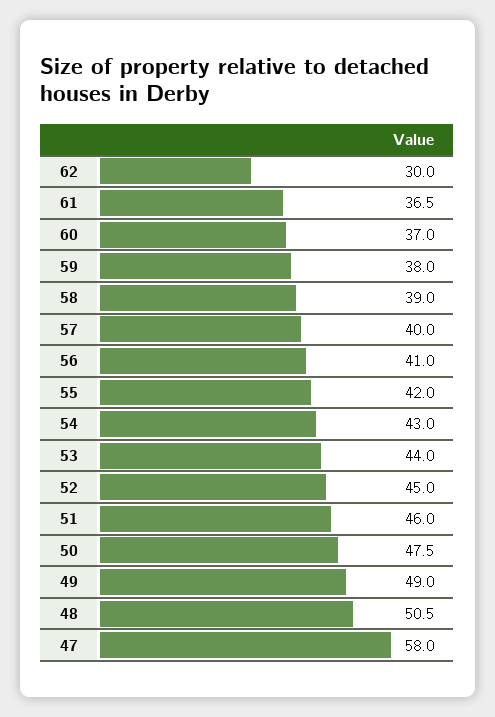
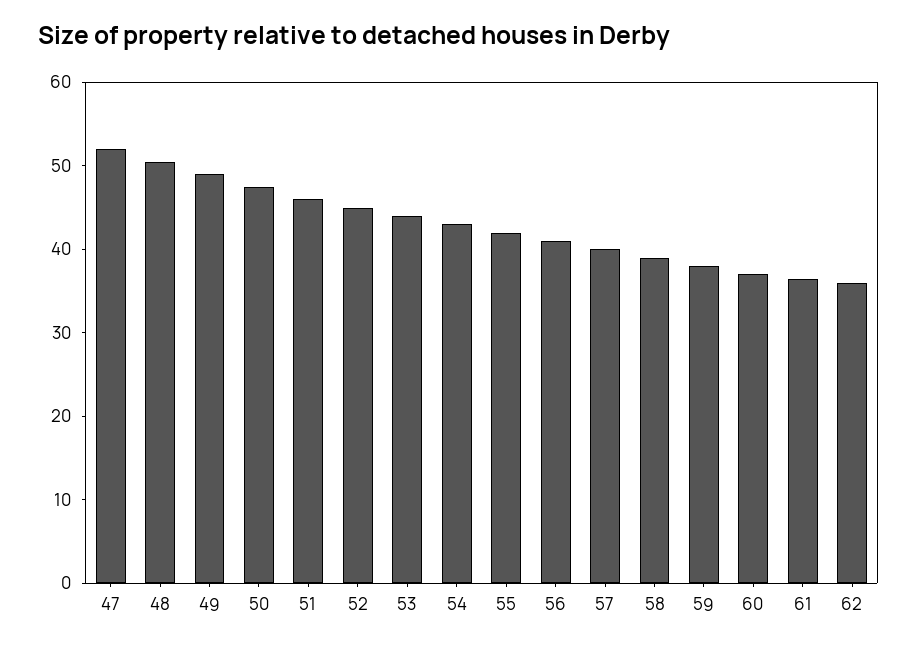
62: 30 -> 36
47: 58 -> 52

